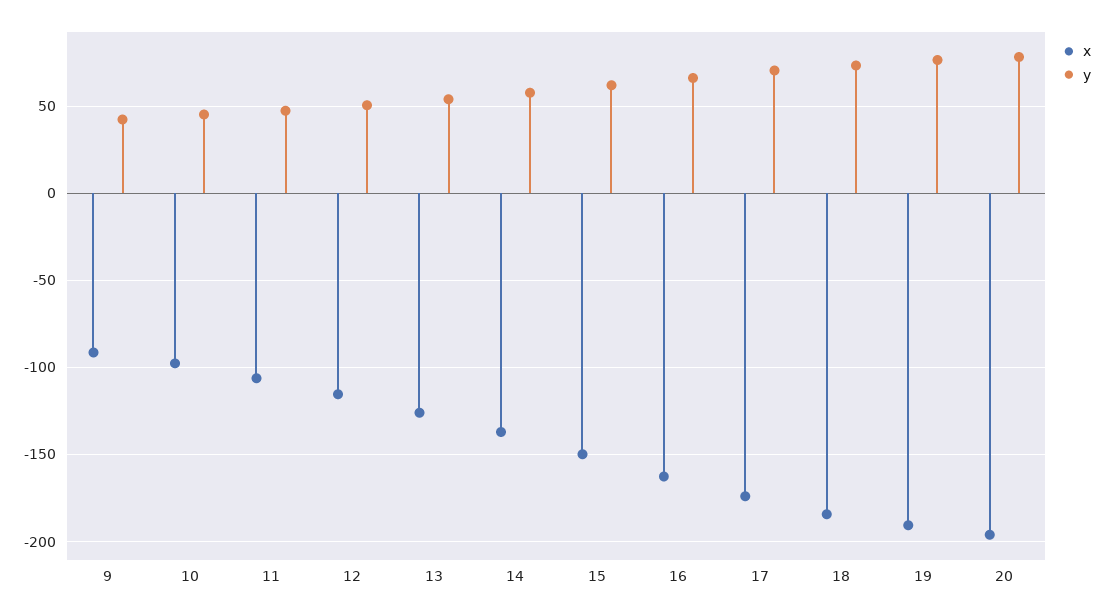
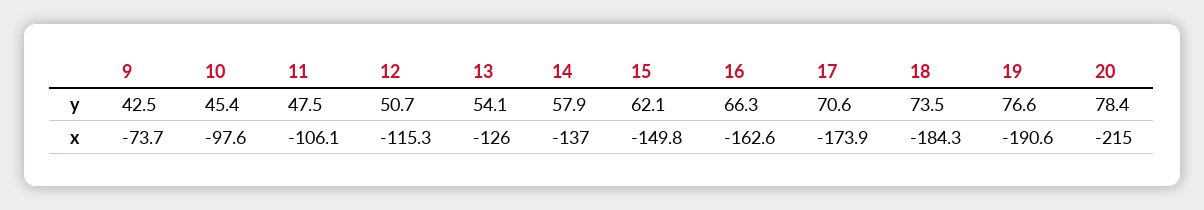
x, 9: -90 -> -73.7
x, 20: -195 -> -215

